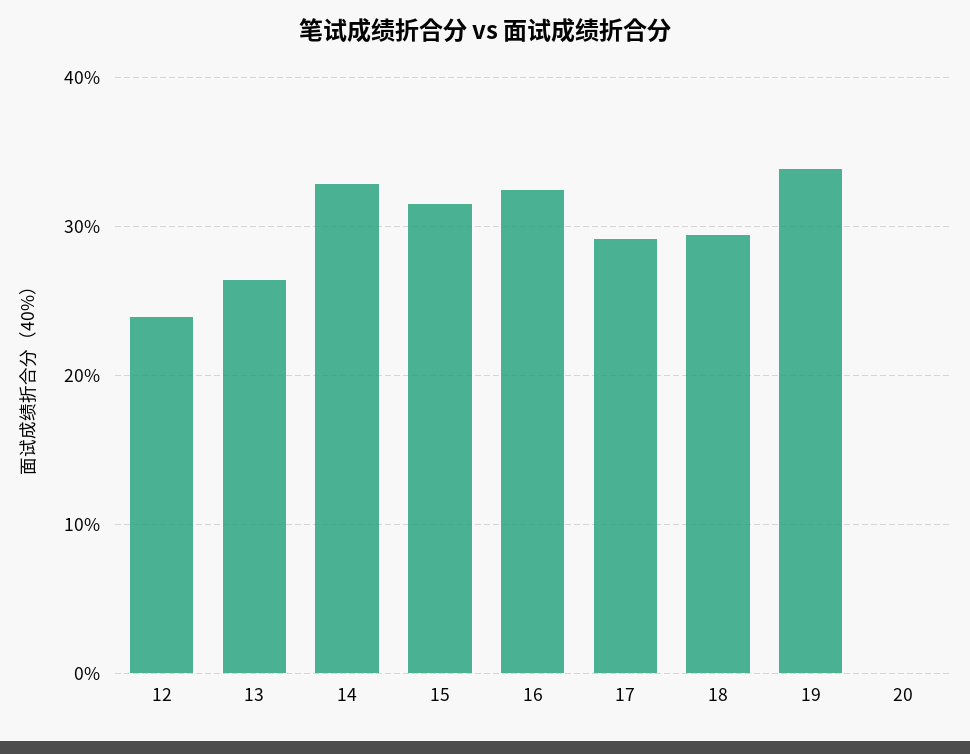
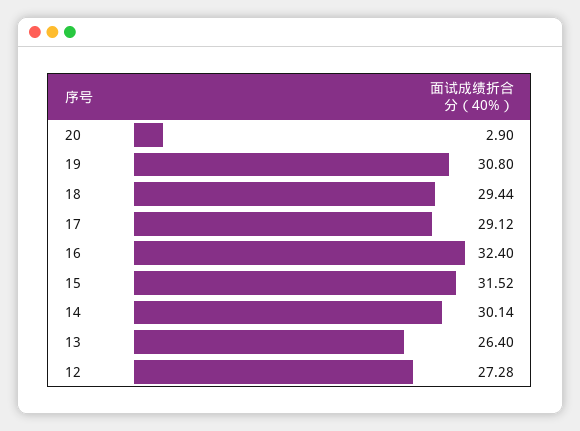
12: 24 -> 27.28
14: 33 -> 30.14
19: 34 -> 30.8
20: 0 -> 2.9

